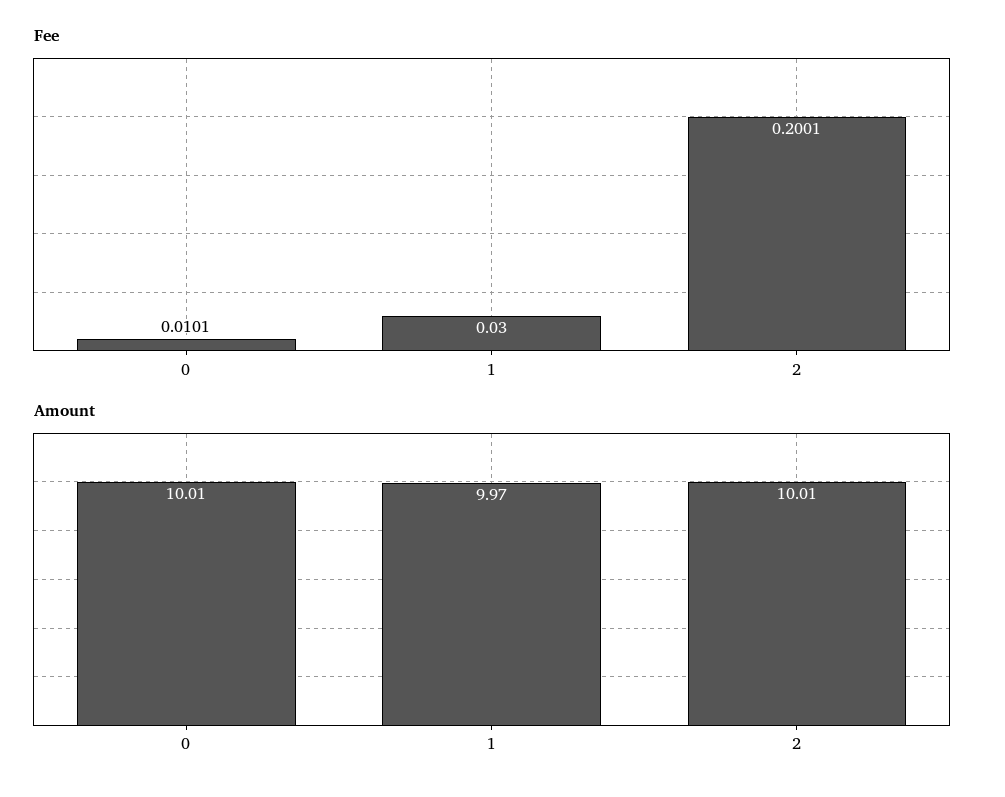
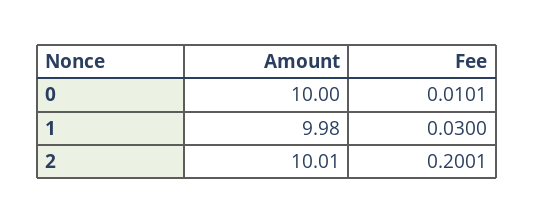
Amount, 0: 10.01 -> 10
Amount, 1: 9.97 -> 9.98

